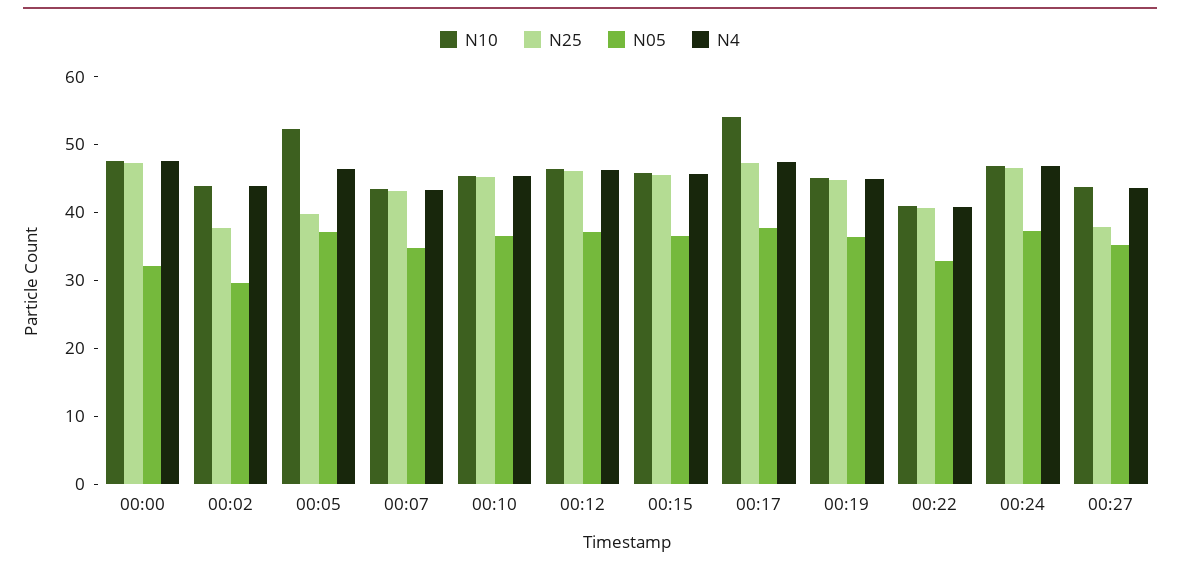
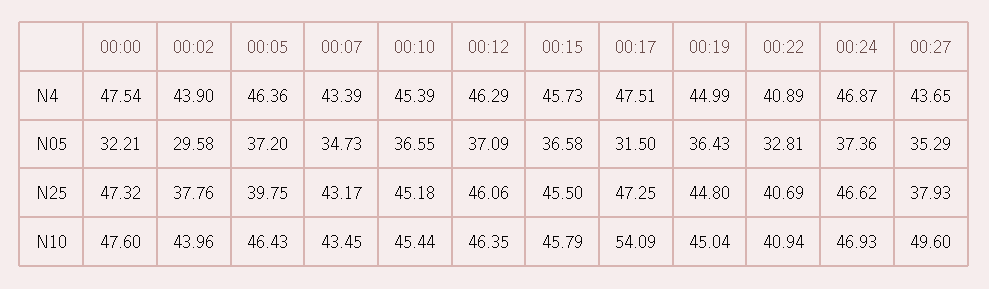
N10, 00:05: 52 -> 46.43
N05, 00:17: 38 -> 31.5
N10, 00:27: 44 -> 49.6

